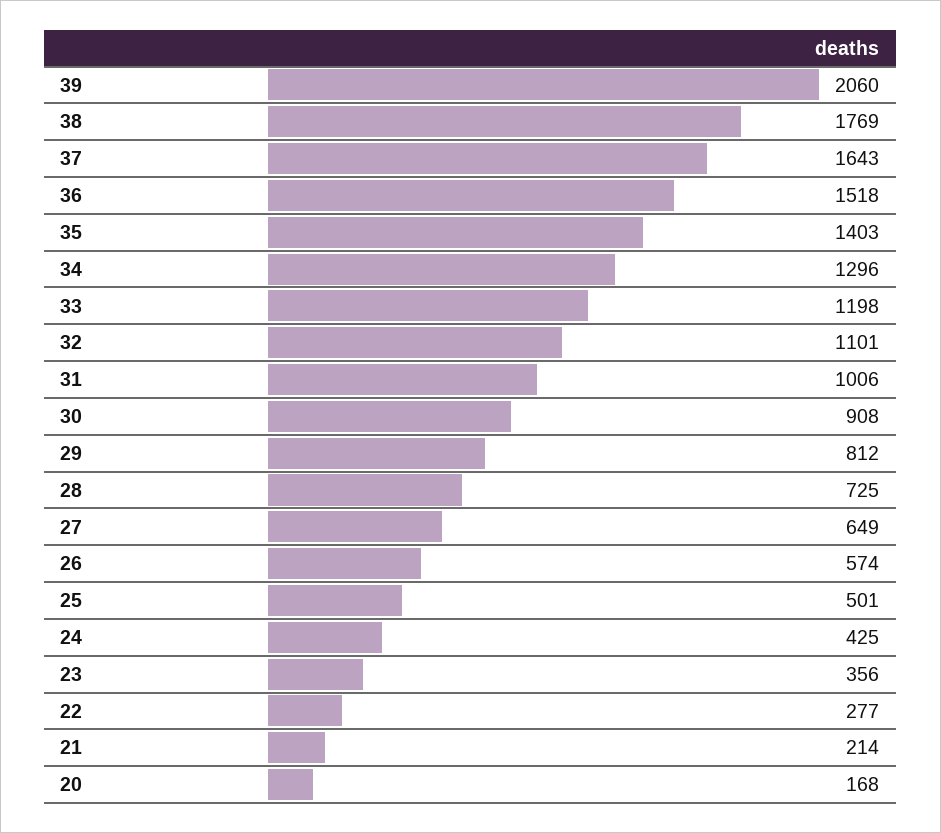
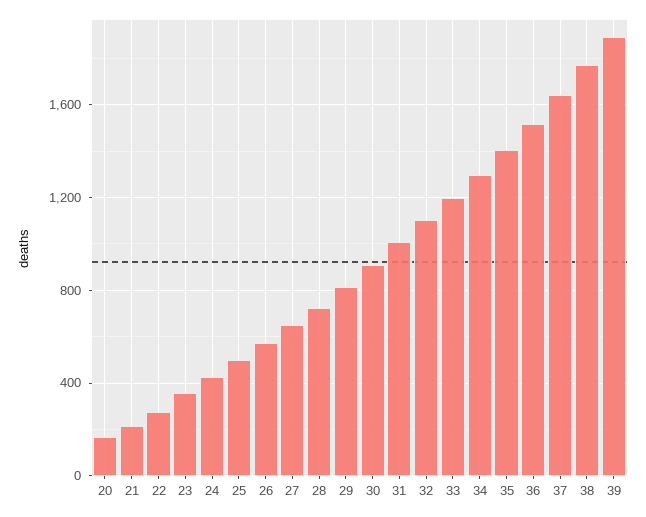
39: 2060 -> 1900

